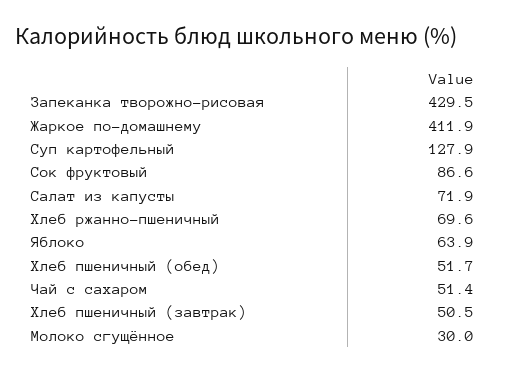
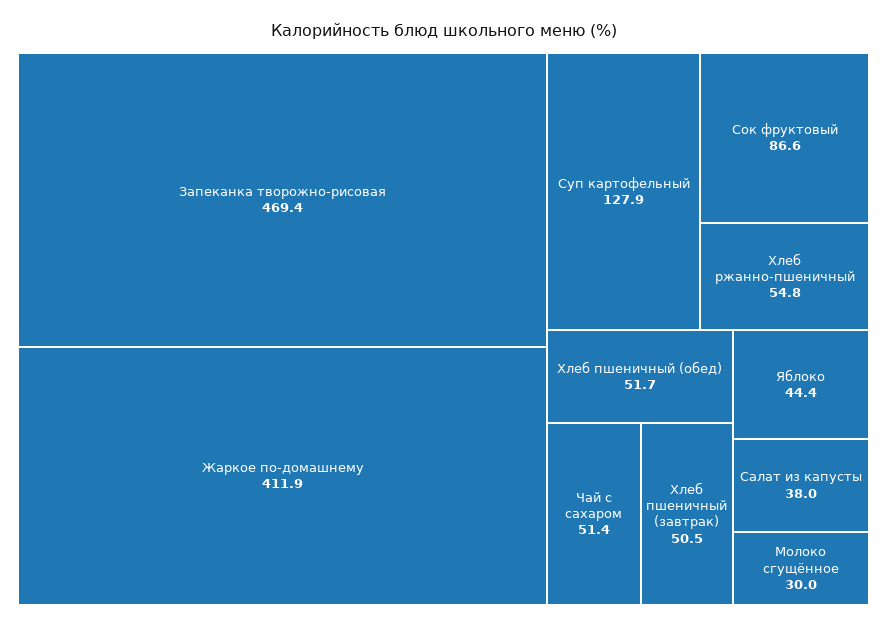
Запеканка творожно-рисовая: 429.5 -> 469.4
Салат из капусты: 71.9 -> 38
Хлеб ржанно-пшеничный: 69.6 -> 54.8
Яблоко: 63.9 -> 44.4

